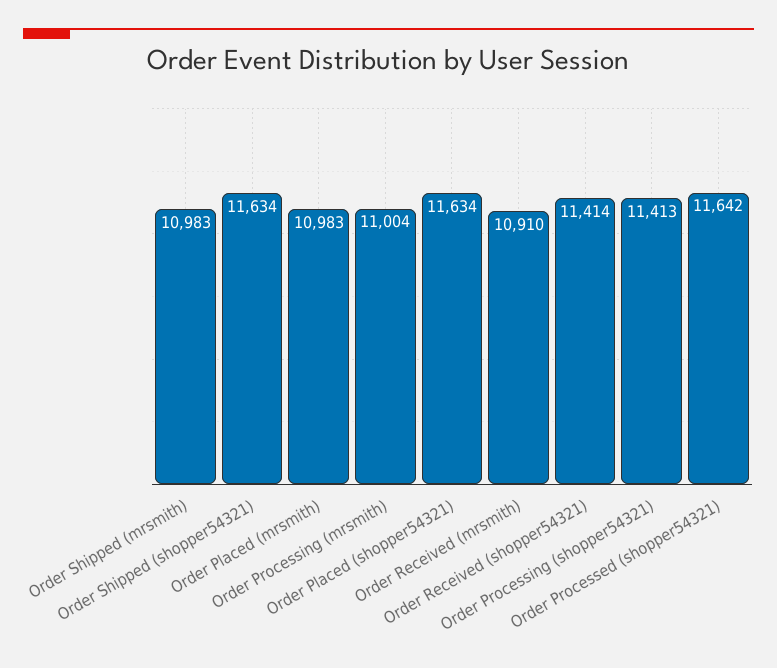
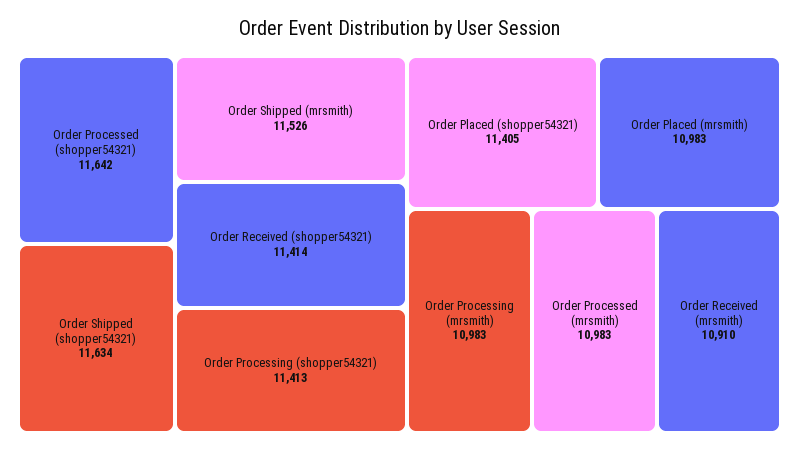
Order Shipped (mrsmith): 10983 -> 11526
Order Processing (mrsmith): 11004 -> 10983
Order Placed (shopper54321): 11634 -> 11405
Order Processed (mrsmith): none -> 10983

